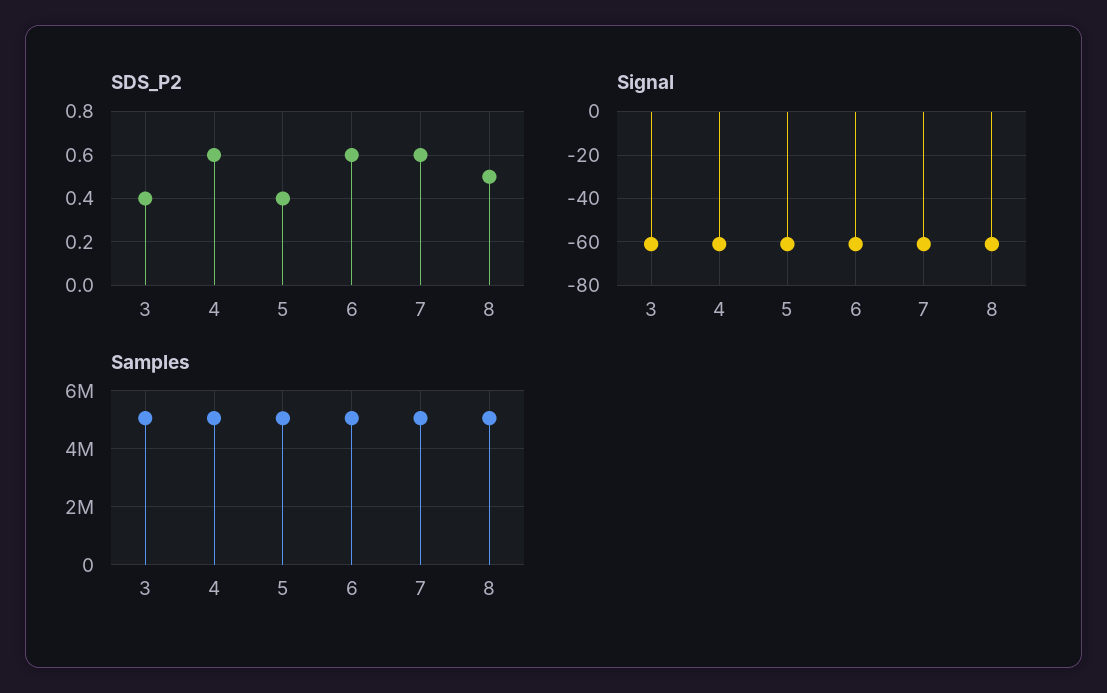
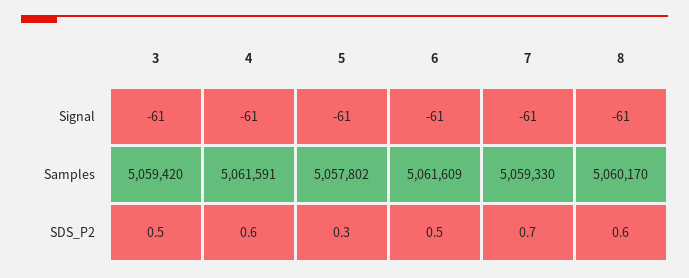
SDS_P2, 3: 0.4 -> 0.5
SDS_P2, 5: 0.4 -> 0.3
SDS_P2, 6: 0.6 -> 0.5
SDS_P2, 7: 0.6 -> 0.7
SDS_P2, 8: 0.5 -> 0.6

